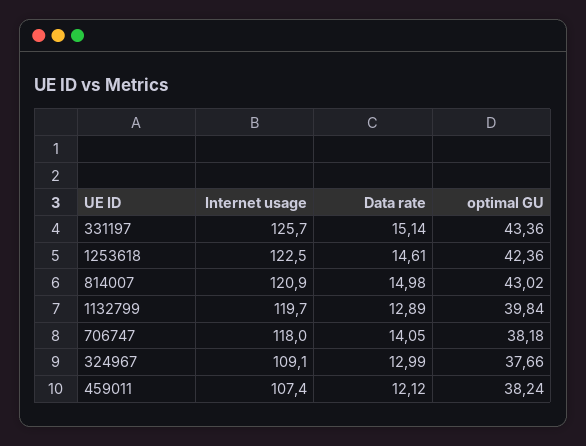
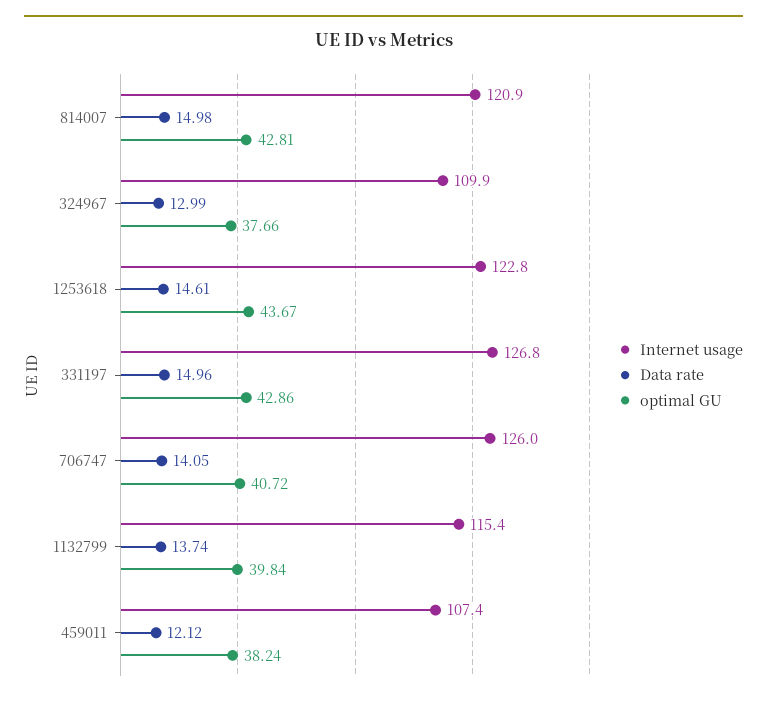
Internet usage, 331197: 125.7 -> 126.8
Data rate, 331197: 15.14 -> 14.96
optimal GU, 331197: 43.36 -> 42.86
Internet usage, 1253618: 122.5 -> 122.8
optimal GU, 1253618: 42.36 -> 43.67
optimal GU, 814007: 43.02 -> 42.81
Internet usage, 1132799: 119.7 -> 115.4
Data rate, 1132799: 12.89 -> 13.74
Internet usage, 706747: 118 -> 126
optimal GU, 706747: 38.18 -> 40.72
Internet usage, 324967: 109.1 -> 109.9

